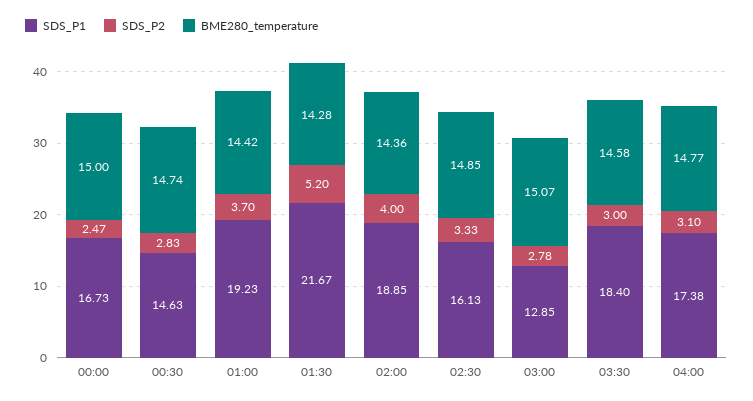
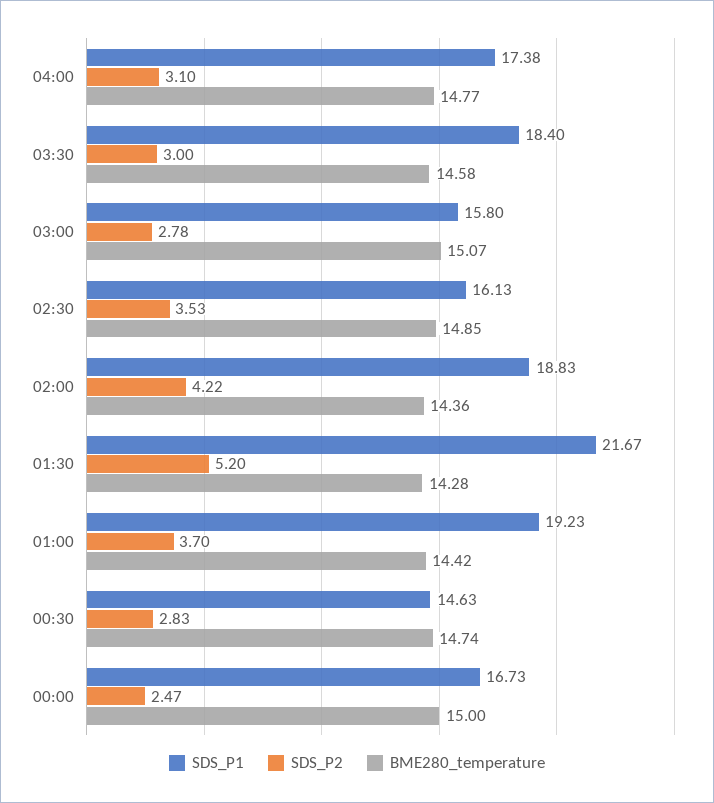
SDS_P1, 02:00: 18.85 -> 18.83
SDS_P2, 02:00: 4 -> 4.22
SDS_P2, 02:30: 3.33 -> 3.53
SDS_P1, 03:00: 12.85 -> 15.8

